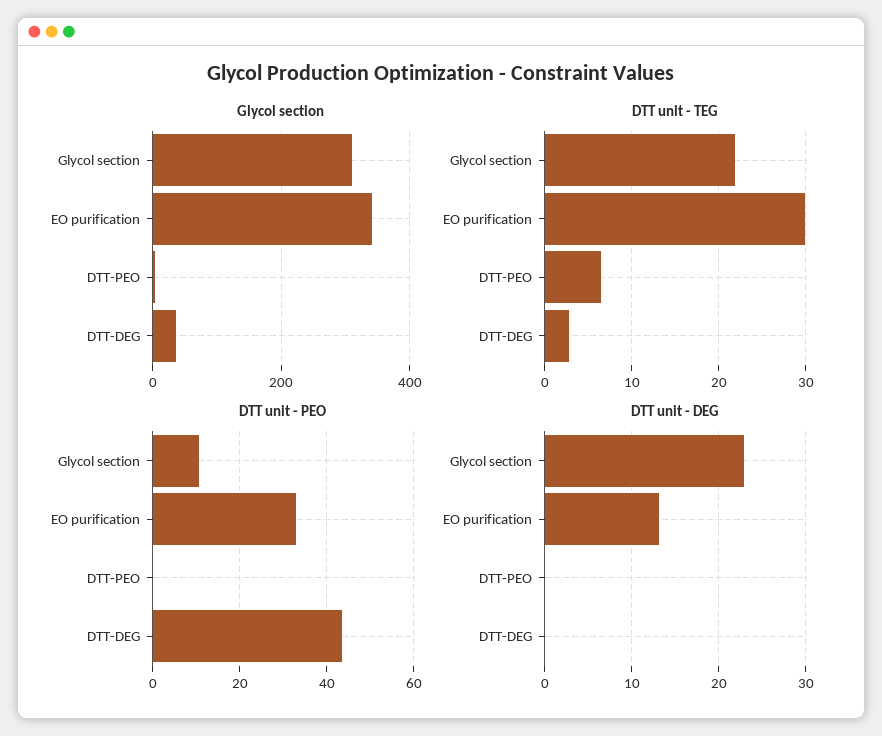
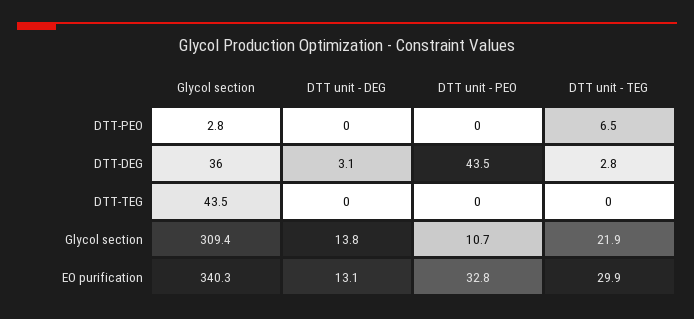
DTT unit - DEG, Glycol section: 23 -> 13.8
DTT unit - DEG, DTT-DEG: 0 -> 3.1
Glycol section, DTT-TEG: none -> 43.5
DTT unit - DEG, DTT-TEG: none -> 0
DTT unit - PEO, DTT-TEG: none -> 0
DTT unit - TEG, DTT-TEG: none -> 0

